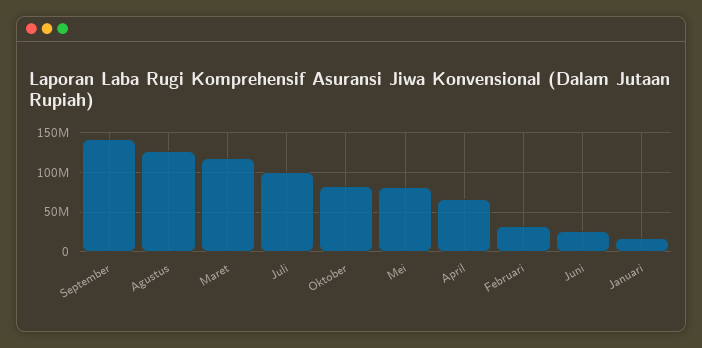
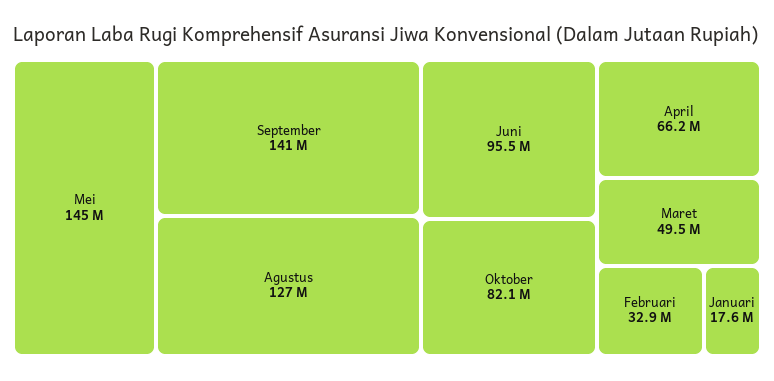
Maret: 120000000 -> 49500000
Juli: 100000000 -> none
Mei: 80000000 -> 145000000
Juni: 30000000 -> 95500000

